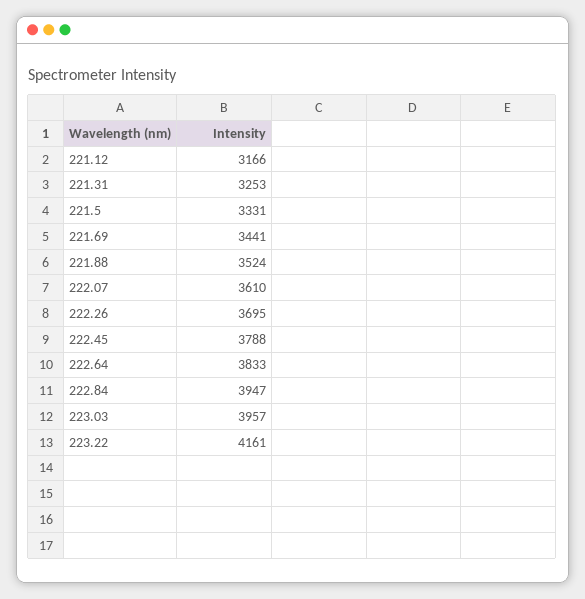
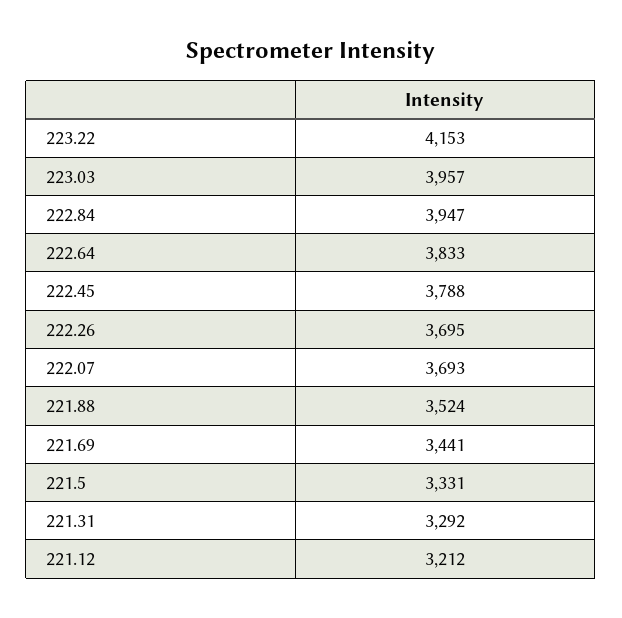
221.12: 3166 -> 3212
221.31: 3253 -> 3292
222.07: 3610 -> 3693
223.22: 4161 -> 4153

